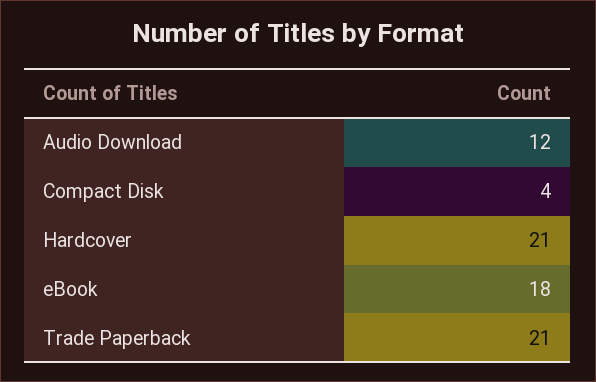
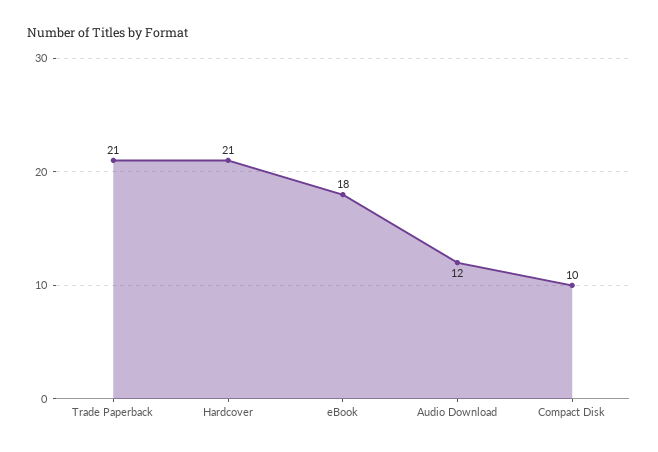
Compact Disk: 4 -> 10

